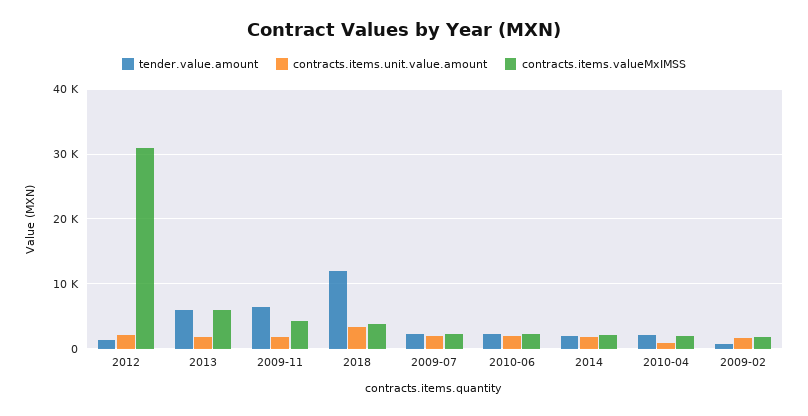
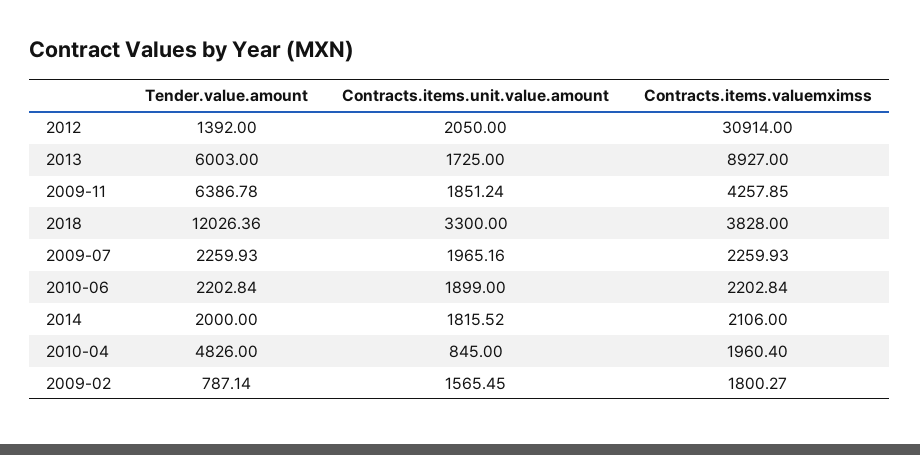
contracts.items.valueMxIMSS, 2013: 6000 -> 8927
tender.value.amount, 2010-04: 2000 -> 4826

